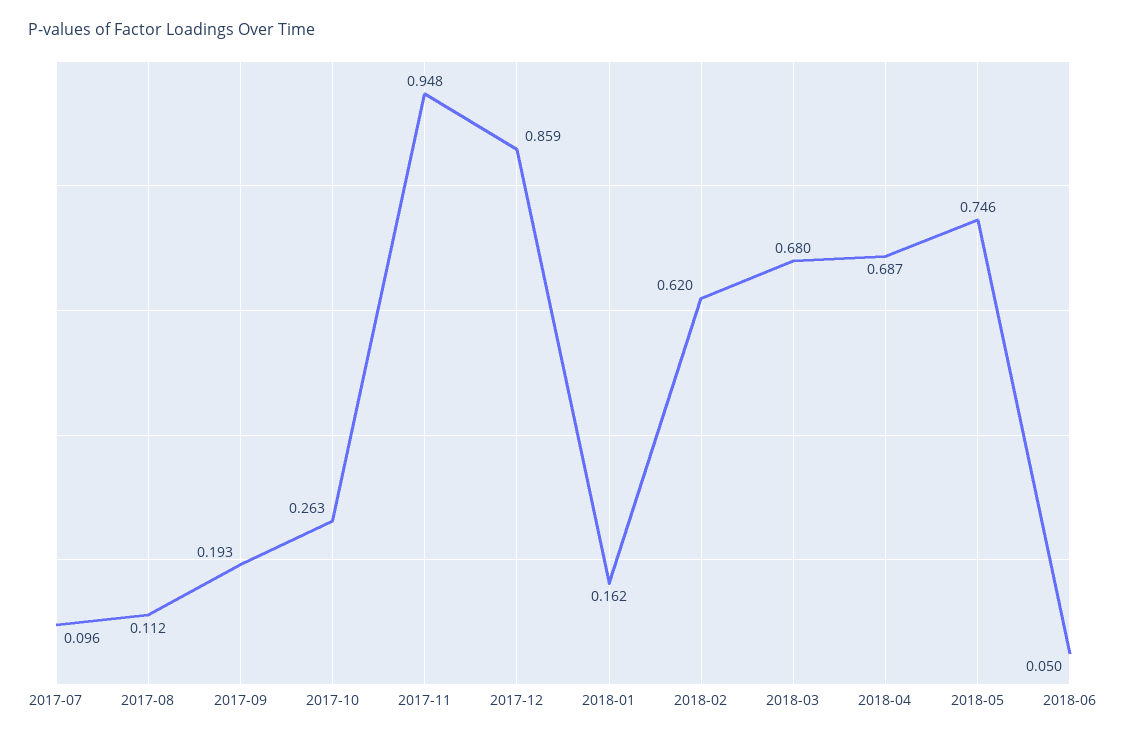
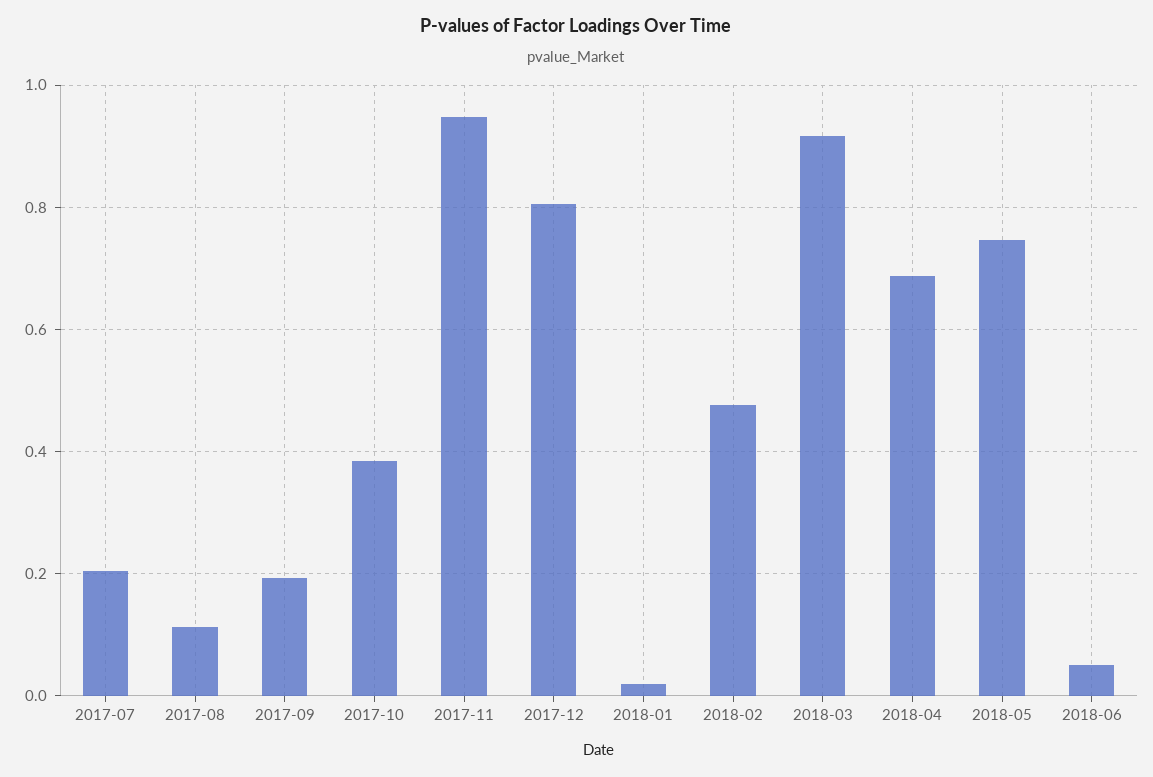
2017-07: 0.096 -> 0.2
2017-10: 0.263 -> 0.38
2017-12: 0.859 -> 0.8
2018-01: 0.162 -> 0.02
2018-02: 0.62 -> 0.48
2018-03: 0.68 -> 0.92

